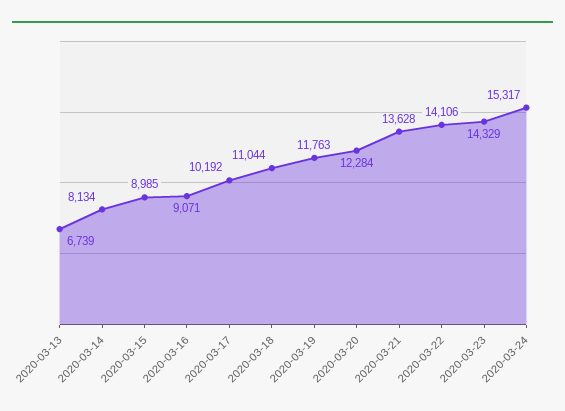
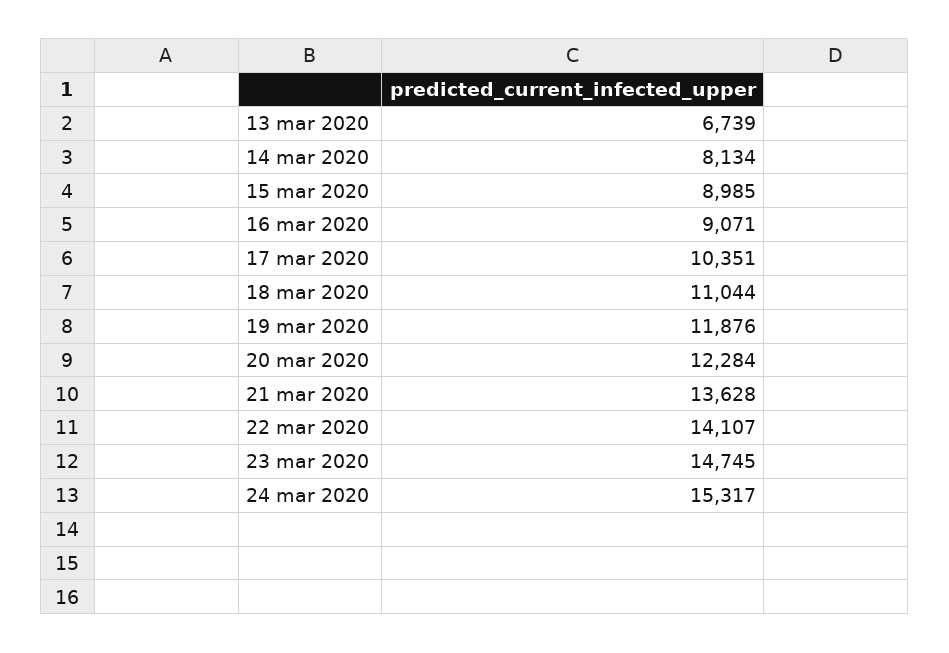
2020-03-17: 10192 -> 10351
2020-03-19: 11763 -> 11876
2020-03-22: 14106 -> 14107
2020-03-23: 14329 -> 14745

